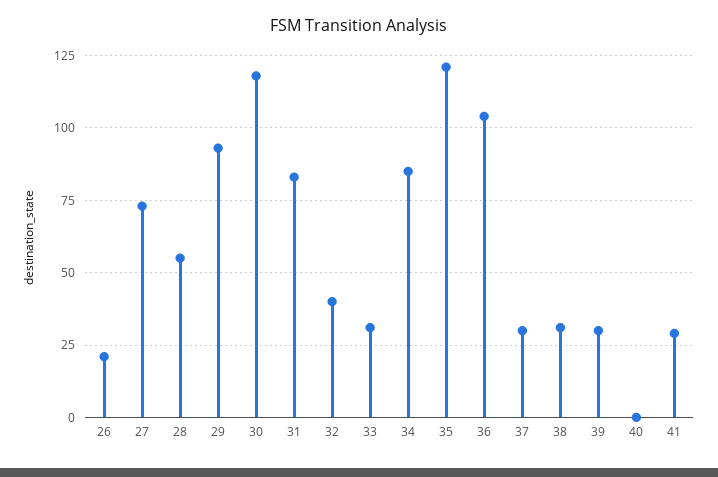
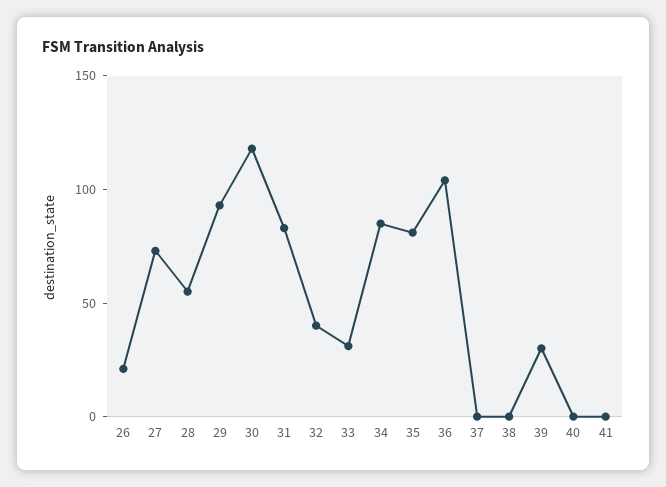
35: 120 -> 80
37: 30 -> 0
38: 30 -> 0
41: 30 -> 0

